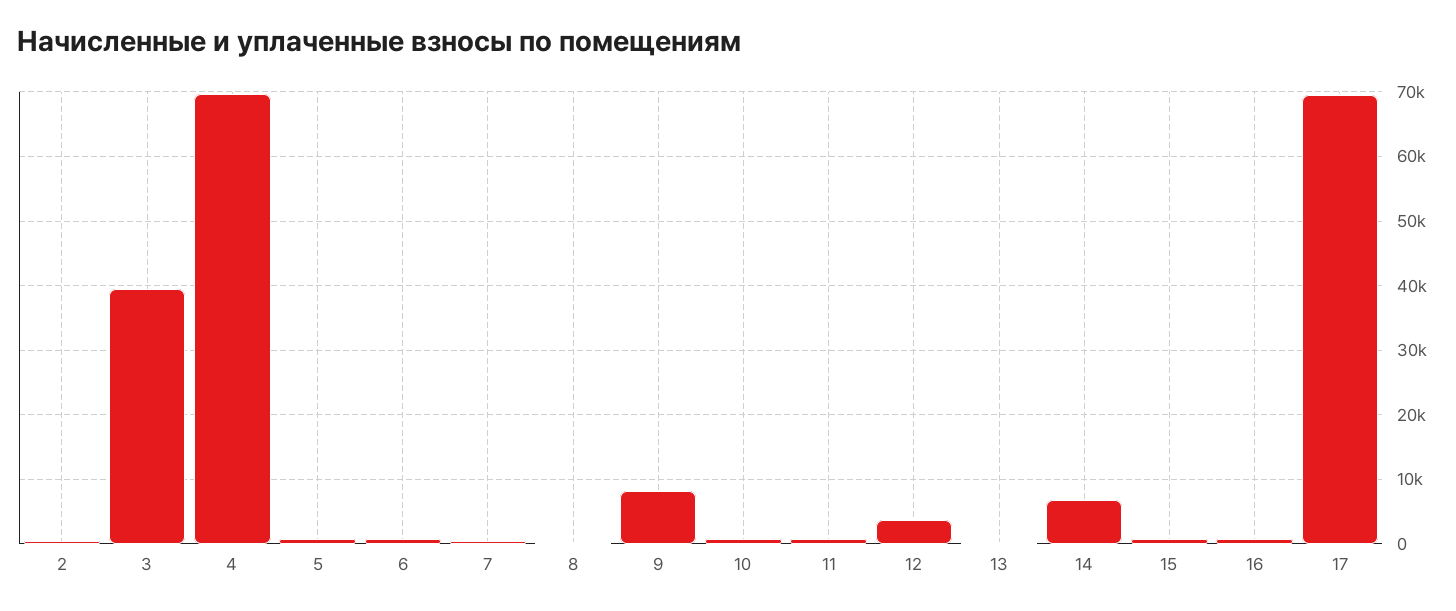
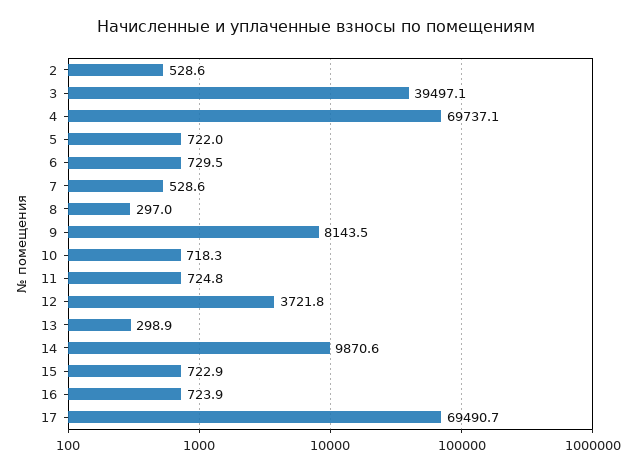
14: 7000 -> 9870.6

